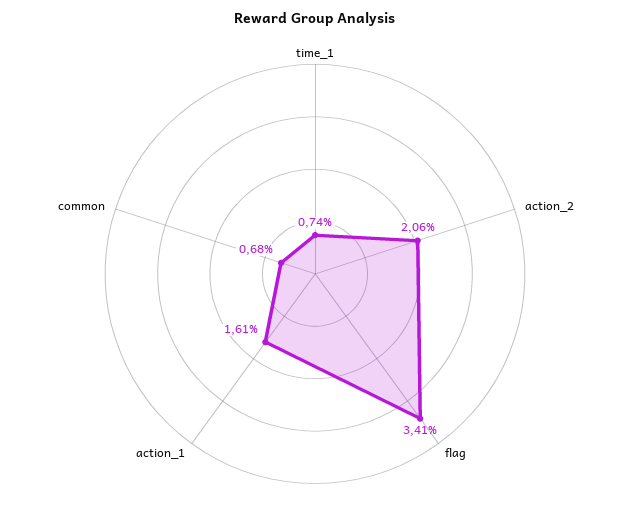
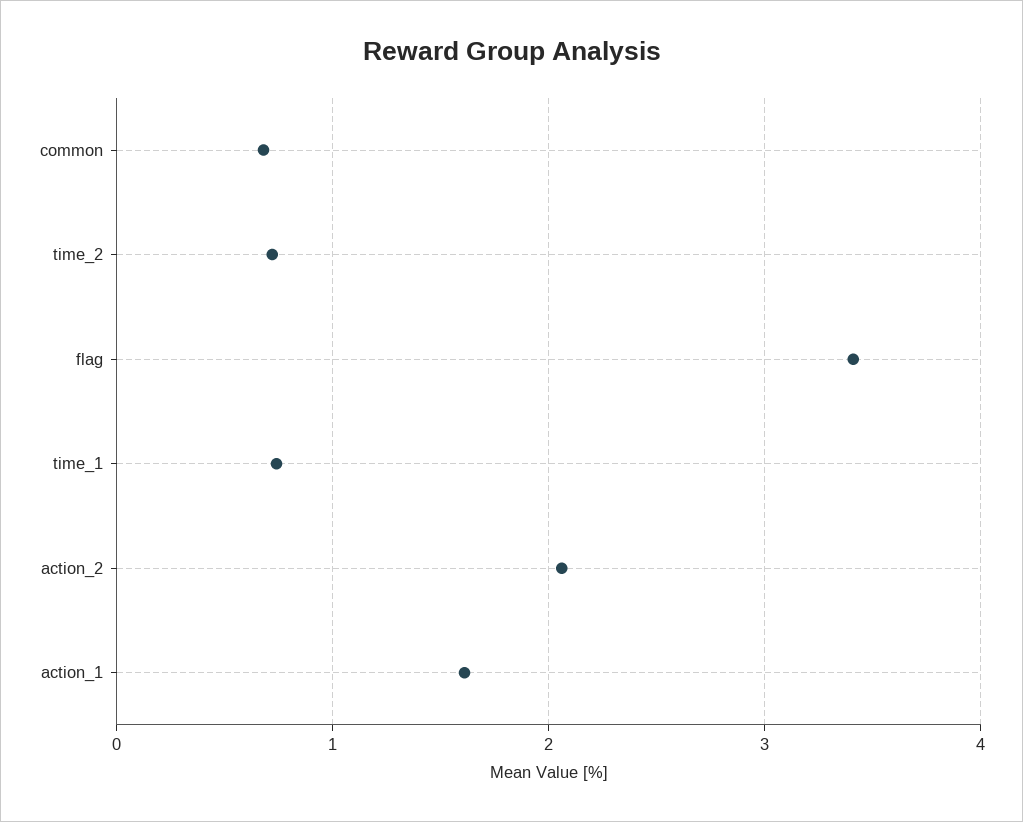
time_2: none -> 0.7

